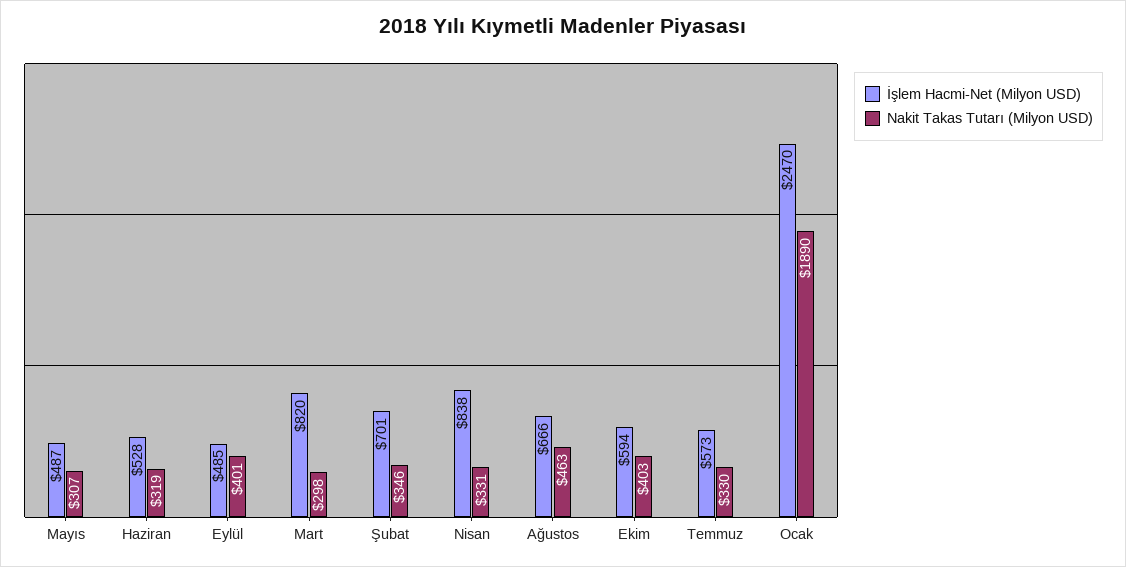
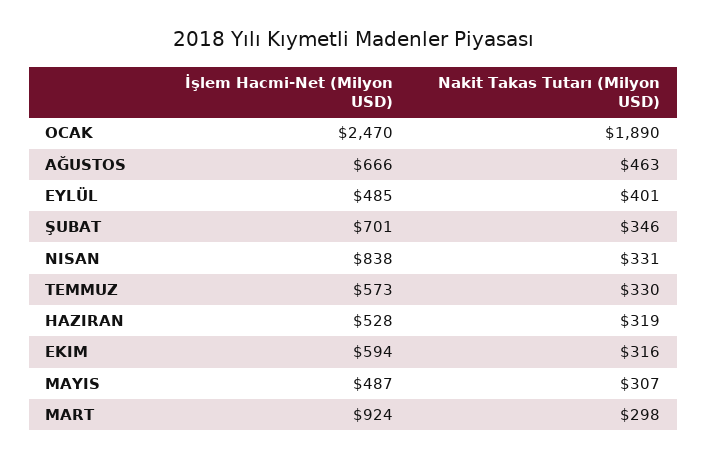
İşlem Hacmi-Net (Milyon USD), Mart: 820 -> 924
Nakit Takas Tutarı (Milyon USD), Ekim: 403 -> 316

